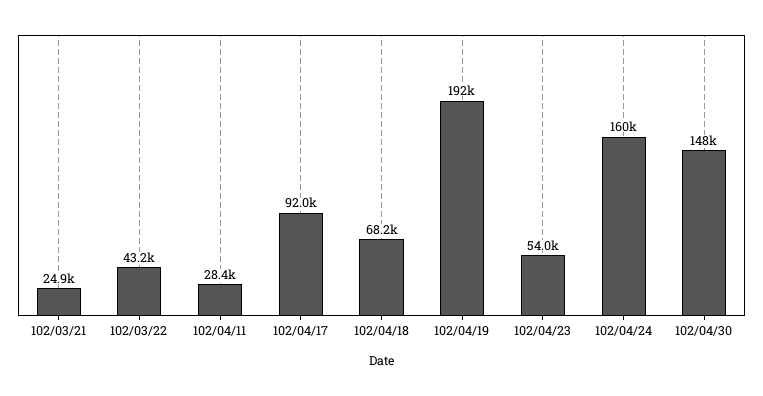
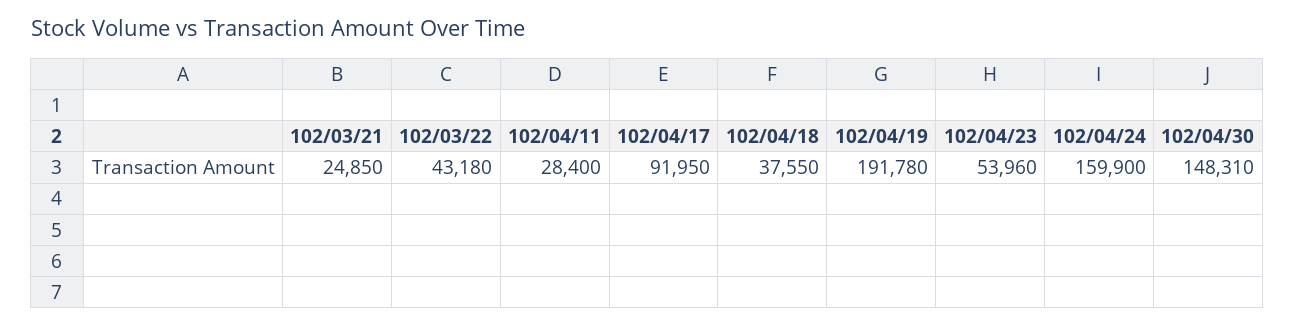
102/04/18: 68200 -> 37550

